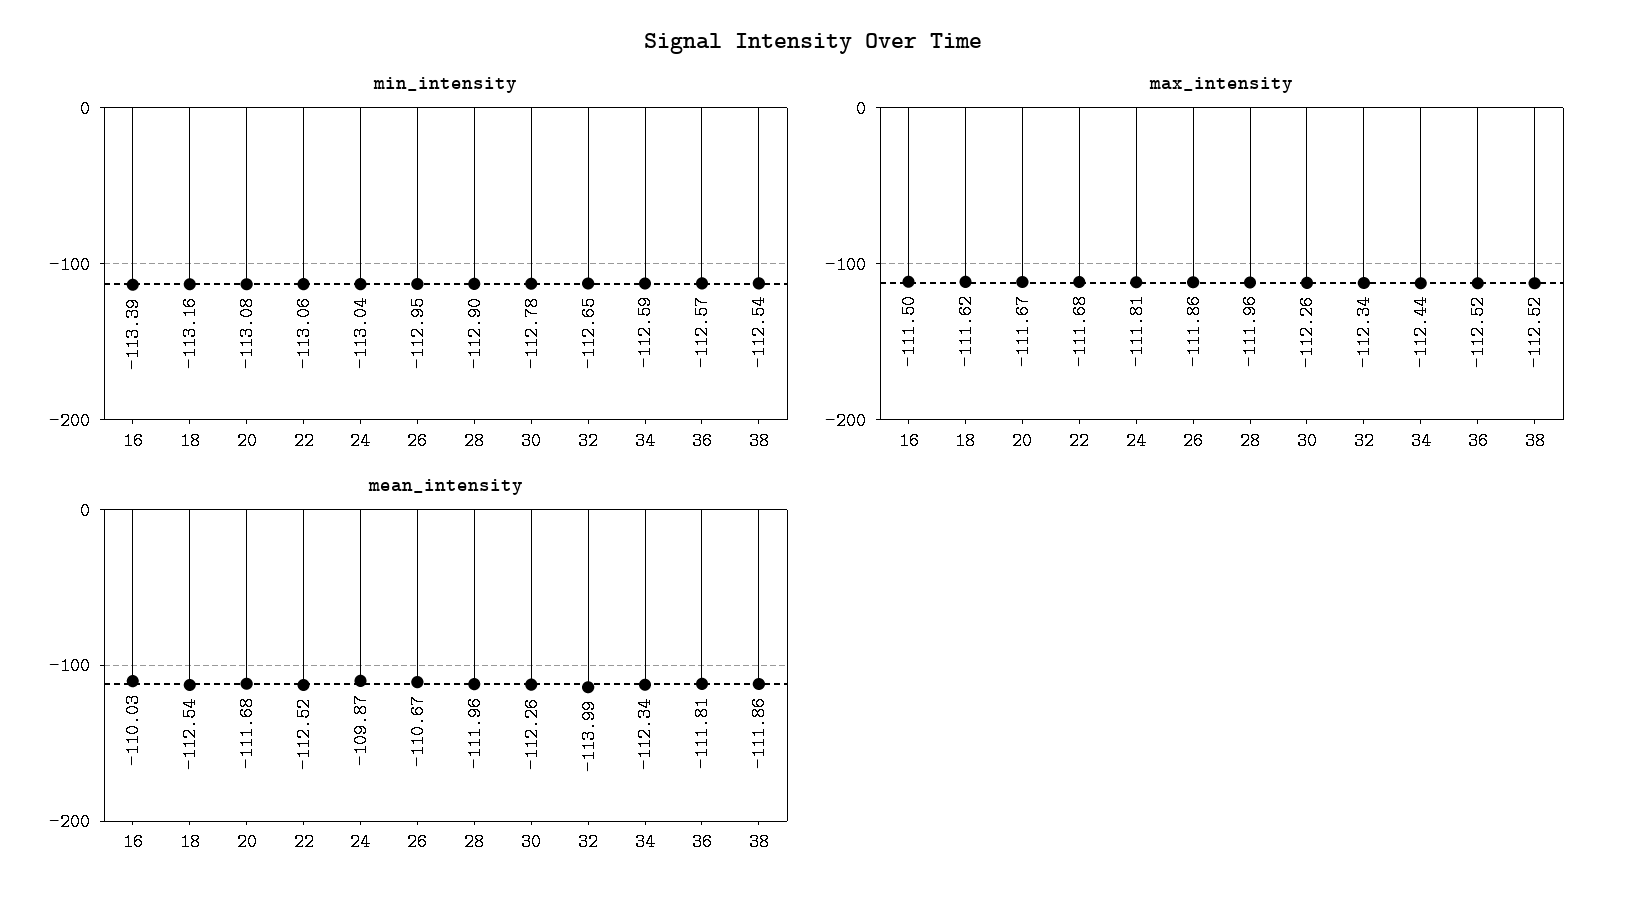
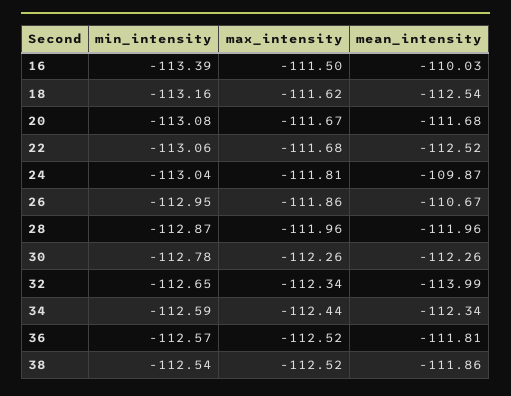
min_intensity, 28: -112.9 -> -112.87

